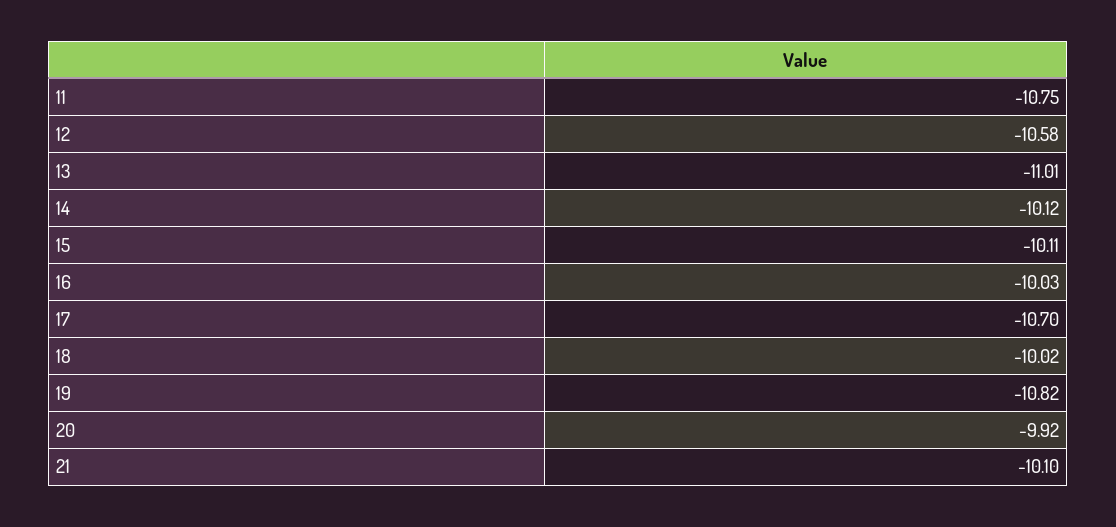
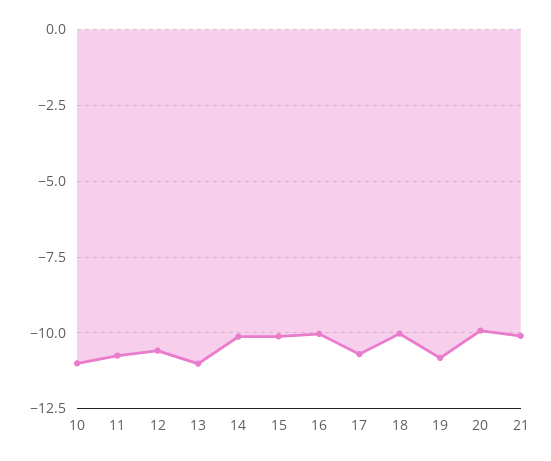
10: none -> -11

